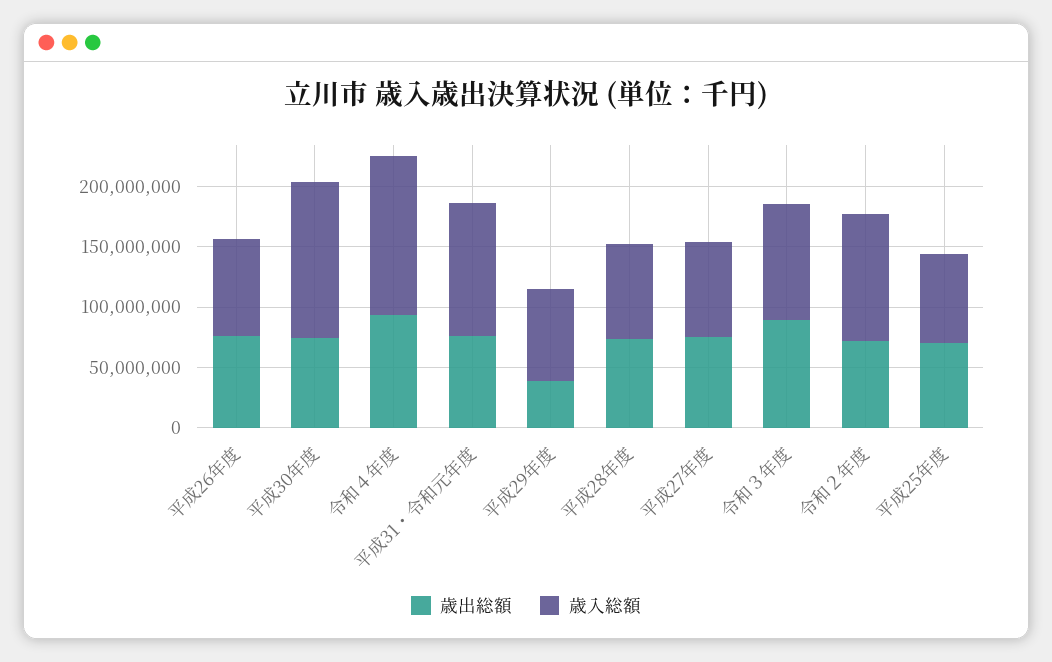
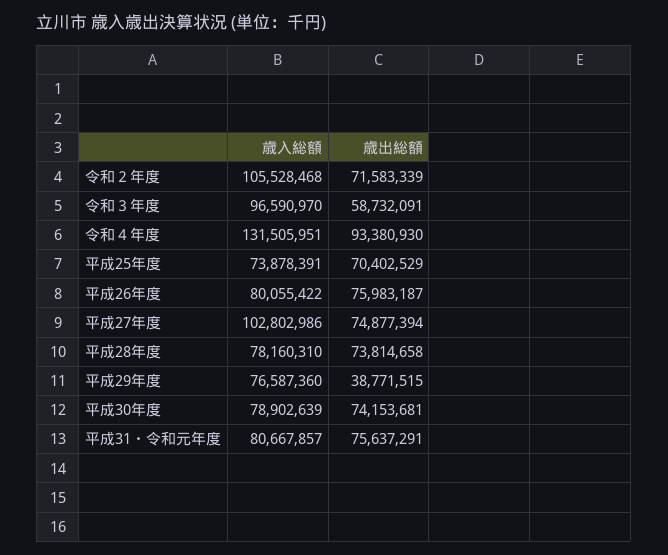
歳入総額, 平成30年度: 130000000 -> 78902639
歳入総額, 平成31・令和元年度: 110000000 -> 80667857
歳入総額, 平成27年度: 80000000 -> 102802986
歳出総額, 令和３年度: 90000000 -> 58732091

